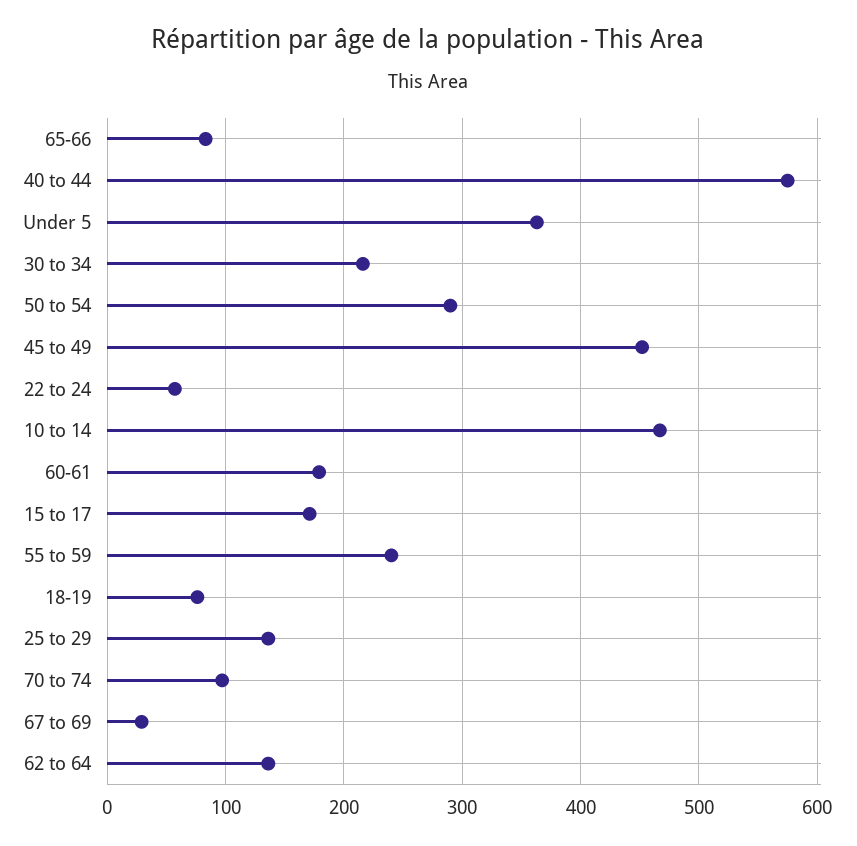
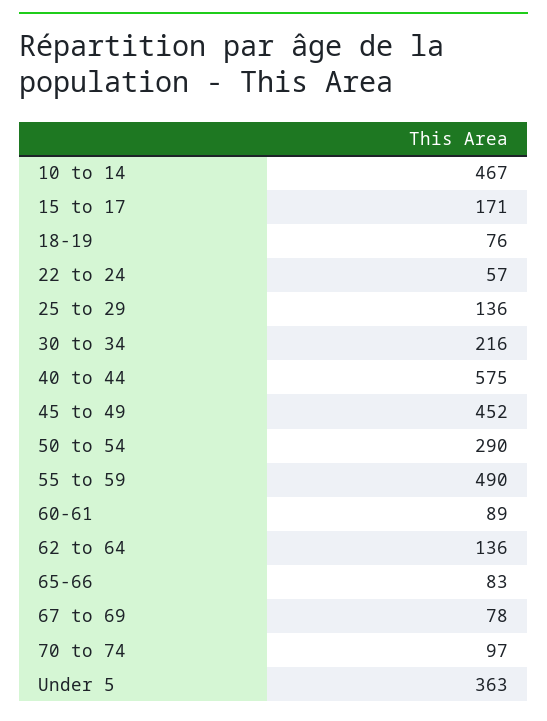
60-61: 180 -> 89
55 to 59: 240 -> 490
67 to 69: 30 -> 78

